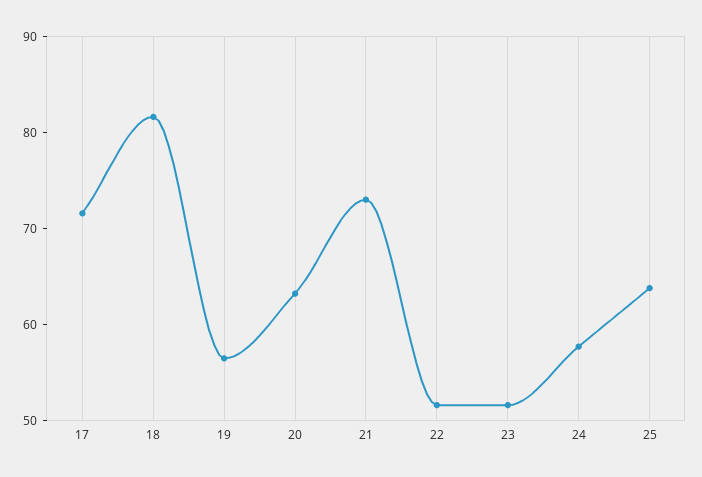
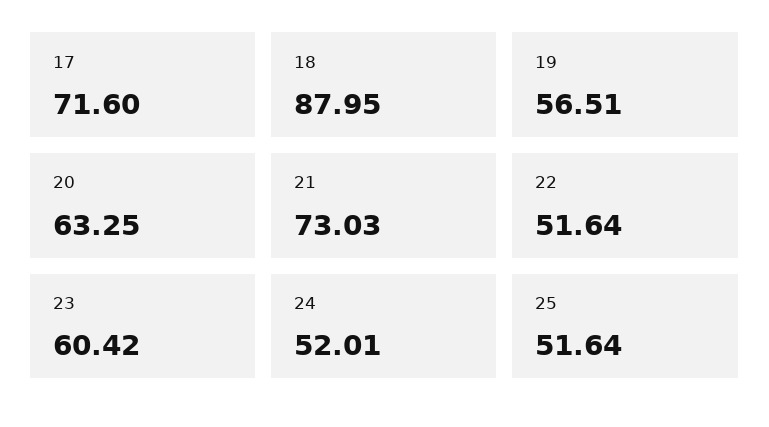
18: 82 -> 87.95
23: 52 -> 60.42
24: 58 -> 52.01
25: 64 -> 51.64

